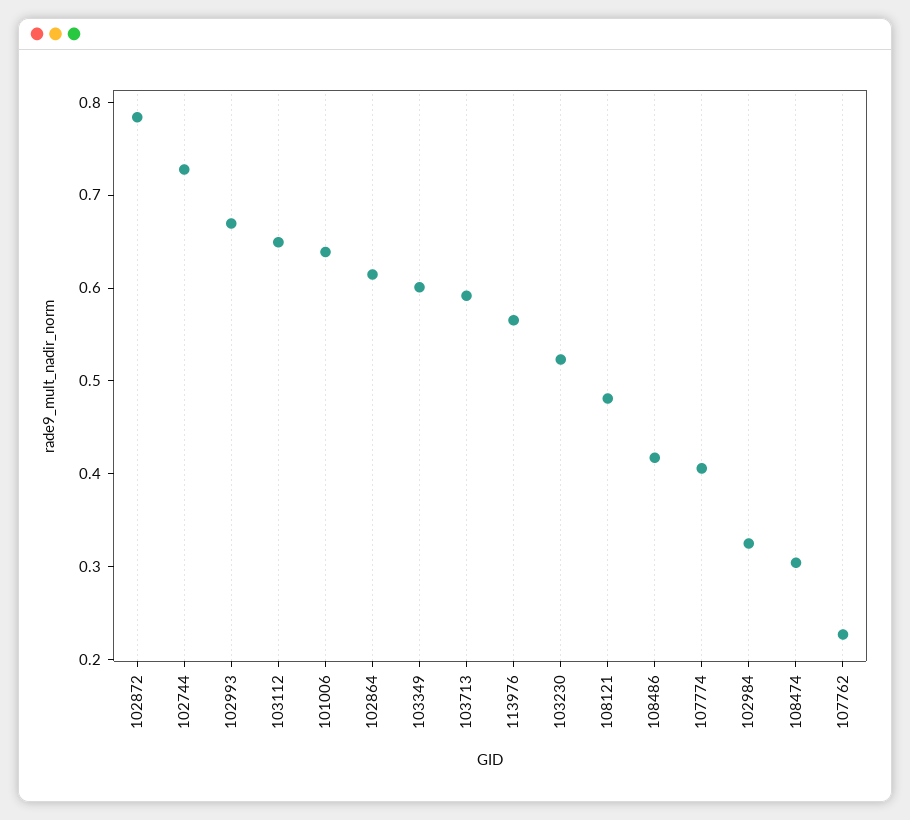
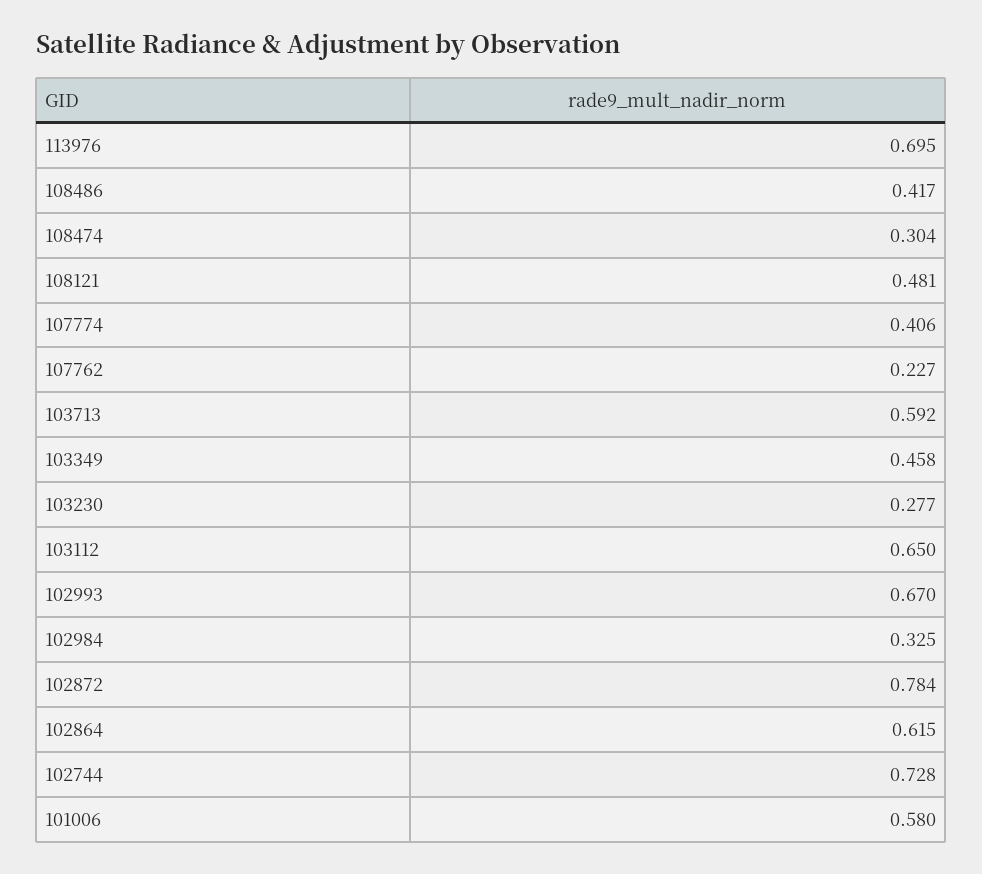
101006: 0.64 -> 0.58
103349: 0.6 -> 0.458
113976: 0.56 -> 0.695
103230: 0.52 -> 0.277

